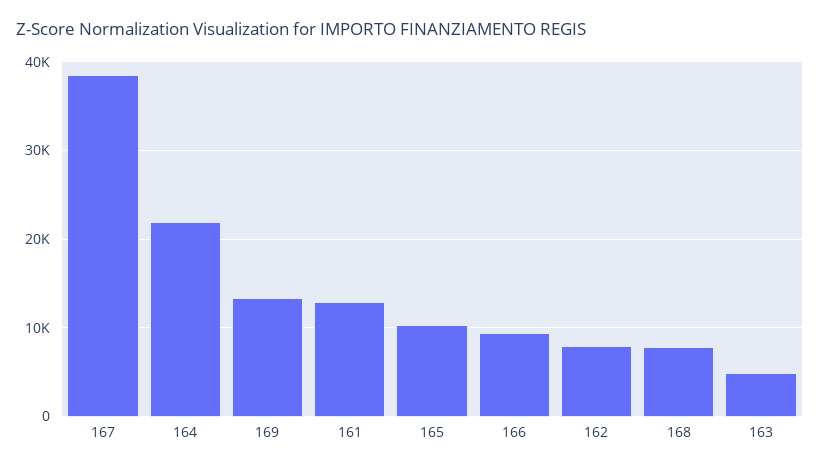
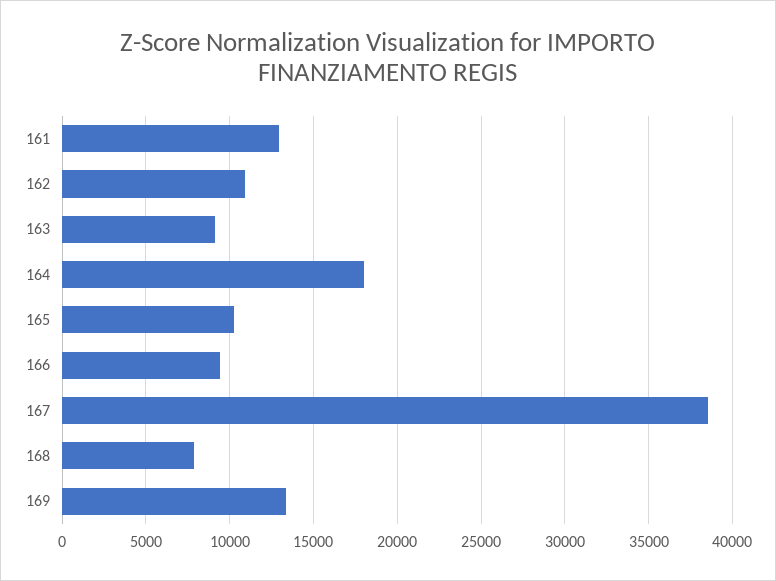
164: 22000 -> 18000
162: 8000 -> 11000
163: 5000 -> 9000

